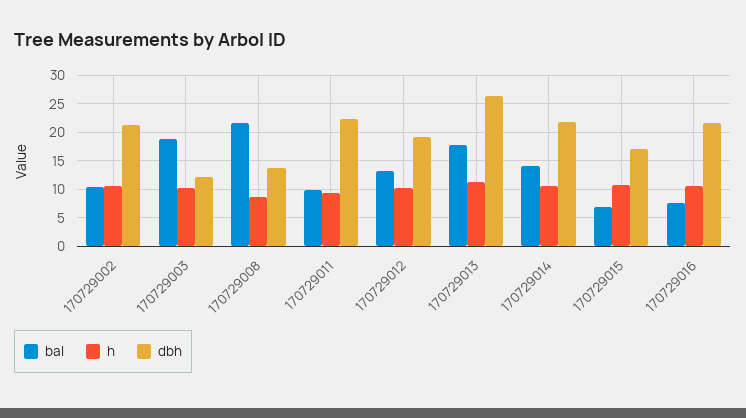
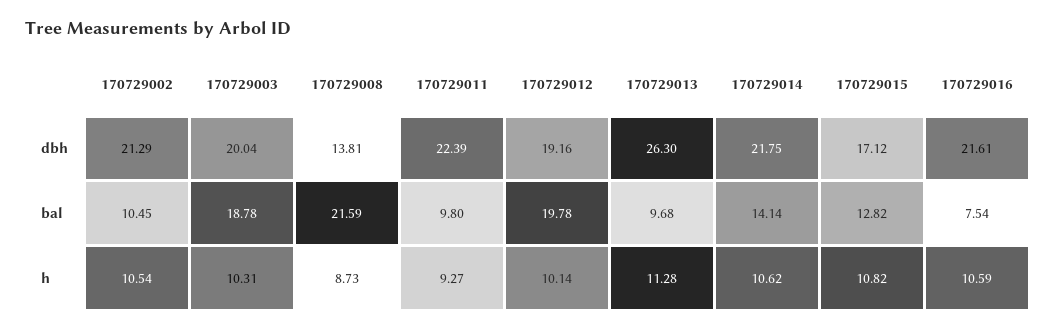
dbh, 170729003: 12.5 -> 20.04
bal, 170729012: 12.5 -> 19.78
bal, 170729013: 17.5 -> 9.68
bal, 170729015: 7.5 -> 12.82

